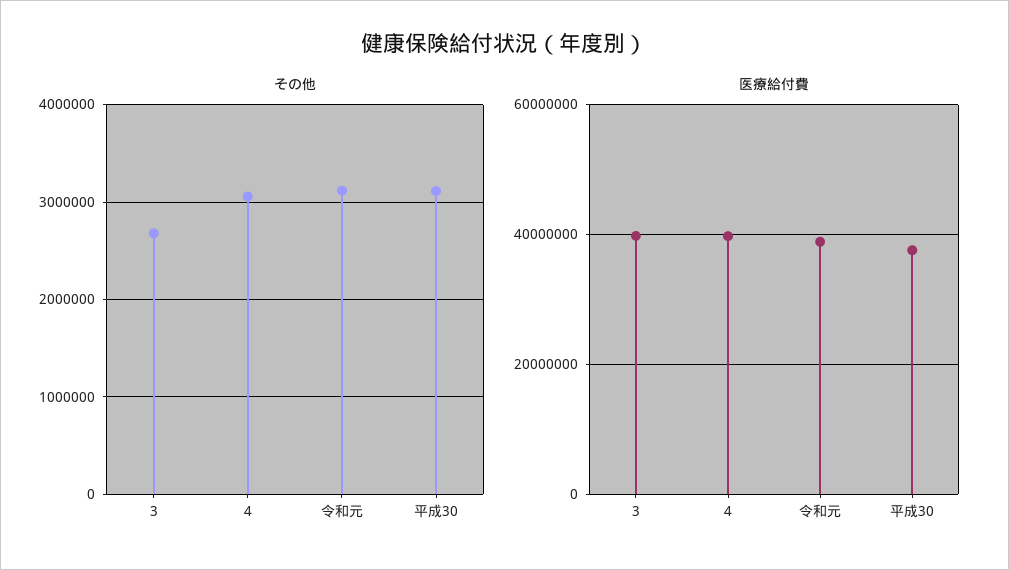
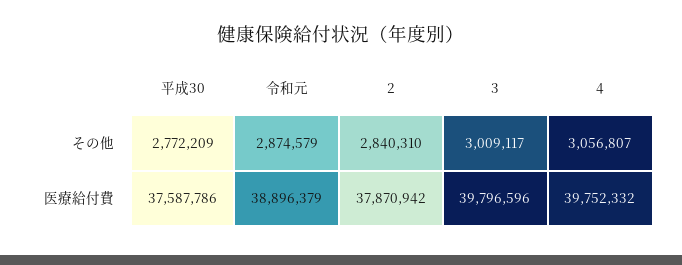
その他, 3: 2700000 -> 3009117
その他, 令和元: 3100000 -> 2874579
その他, 平成30: 3100000 -> 2772209
その他, 2: none -> 2840310
医療給付費, 2: none -> 37870942

